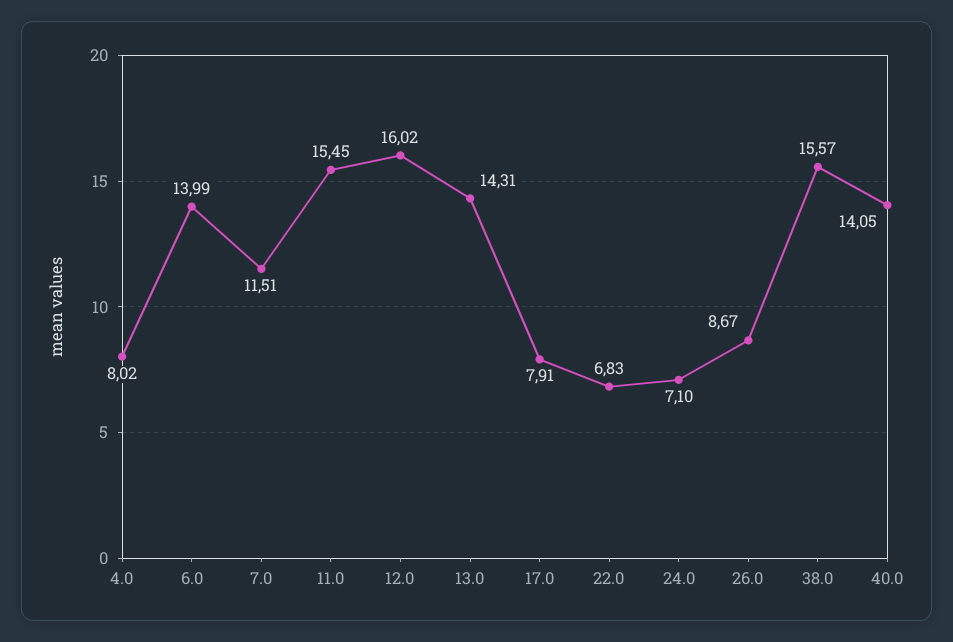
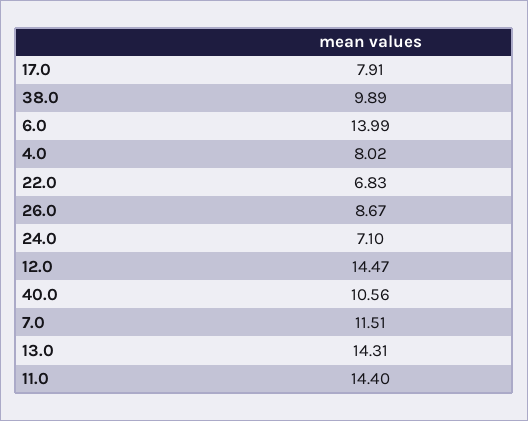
11.0: 15.45 -> 14.4
12.0: 16.02 -> 14.47
38.0: 15.57 -> 9.89
40.0: 14.05 -> 10.56

